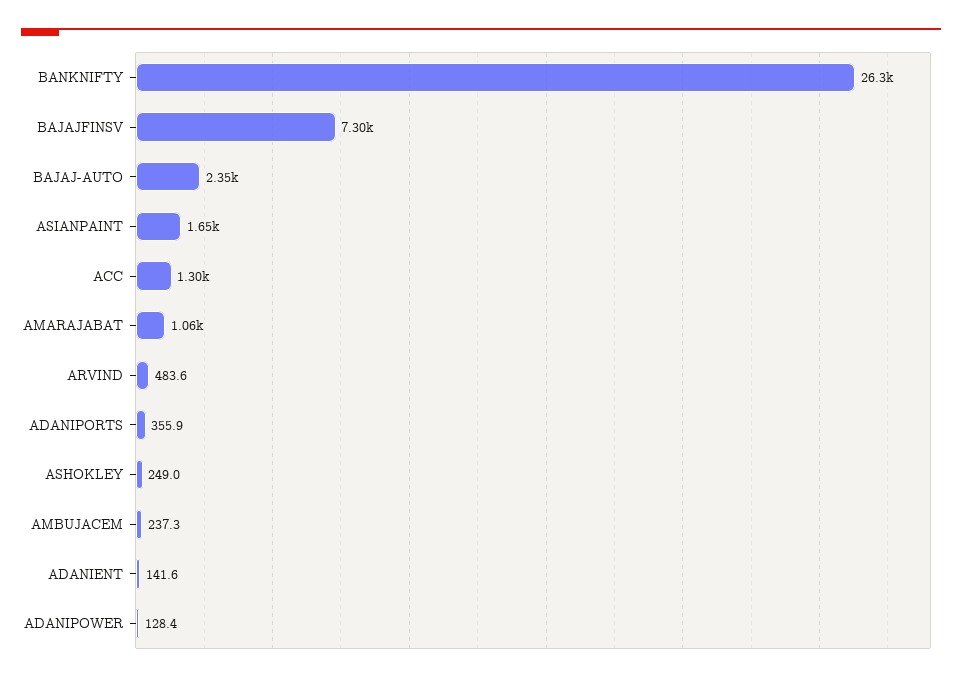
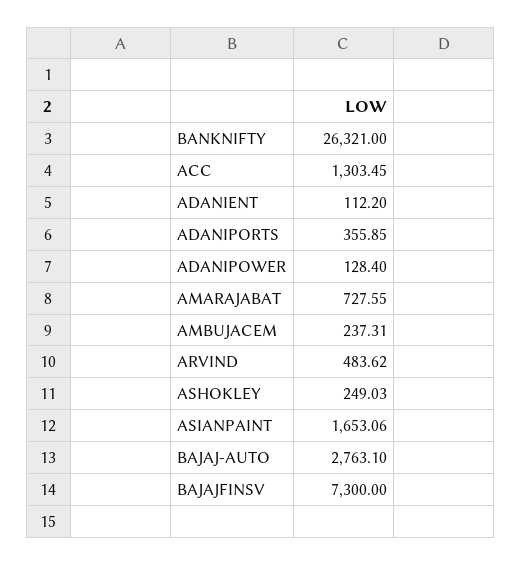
BAJAJ-AUTO: 2350 -> 2763.1
AMARAJABAT: 1060 -> 727.55
ADANIENT: 141.6 -> 112.2

